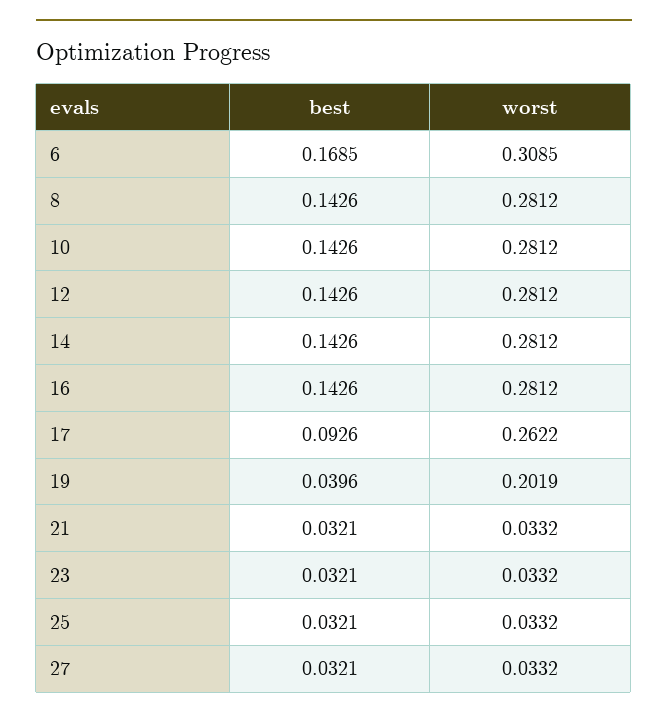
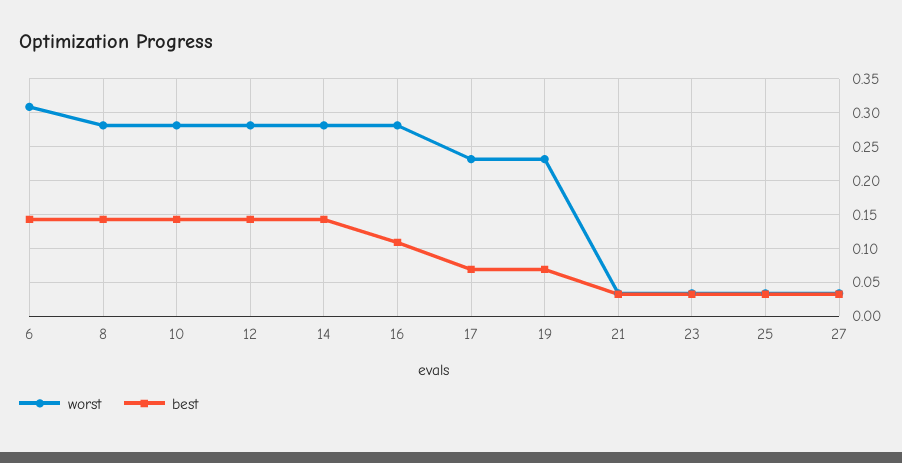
best, 6: 0.1685 -> 0.14
best, 16: 0.1426 -> 0.11
best, 17: 0.0926 -> 0.07
worst, 17: 0.2622 -> 0.23
best, 19: 0.0396 -> 0.07
worst, 19: 0.2019 -> 0.23

